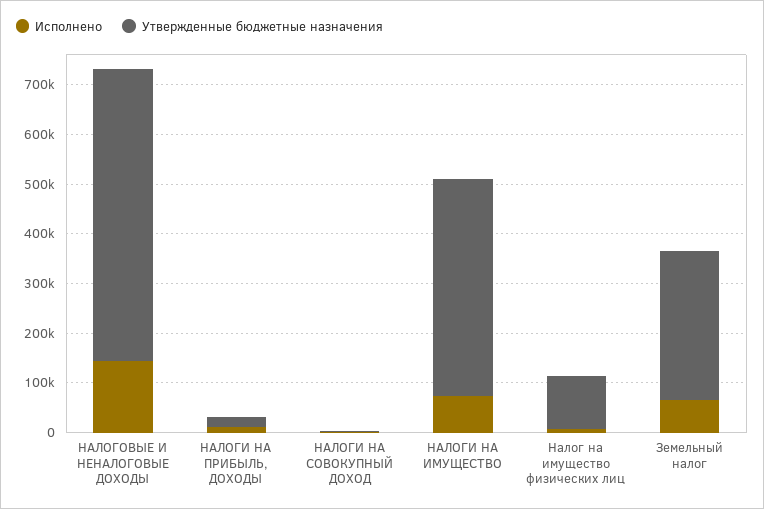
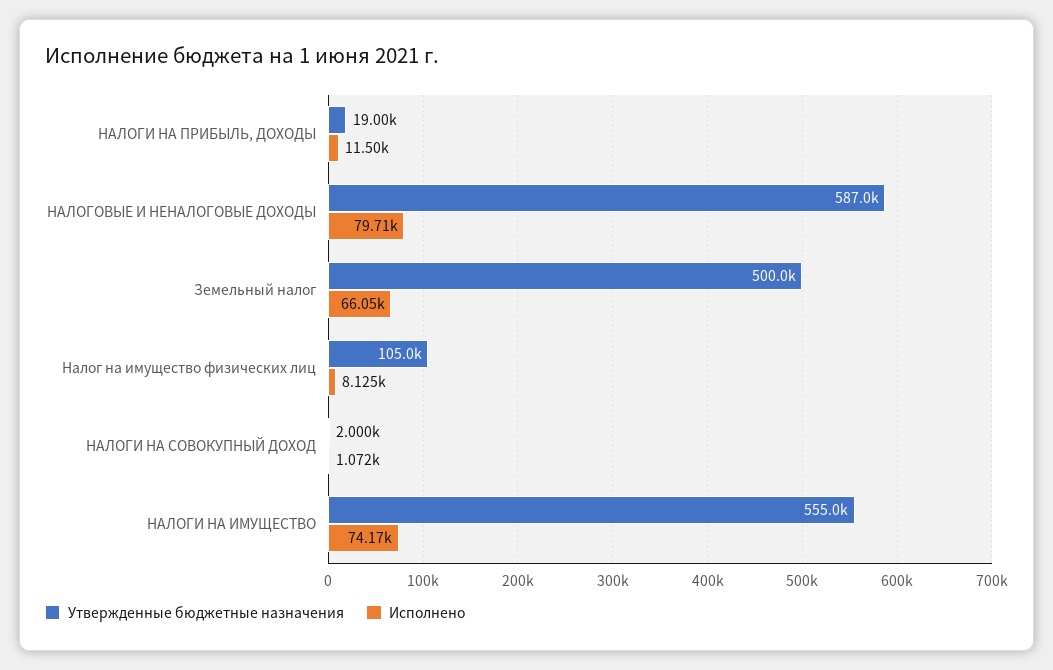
Исполнено, НАЛОГОВЫЕ И НЕНАЛОГОВЫЕ ДОХОДЫ: 140000 -> 79710
Утвержденные бюджетные назначения, НАЛОГИ НА ИМУЩЕСТВО: 440000 -> 555000
Утвержденные бюджетные назначения, Земельный налог: 300000 -> 500000

